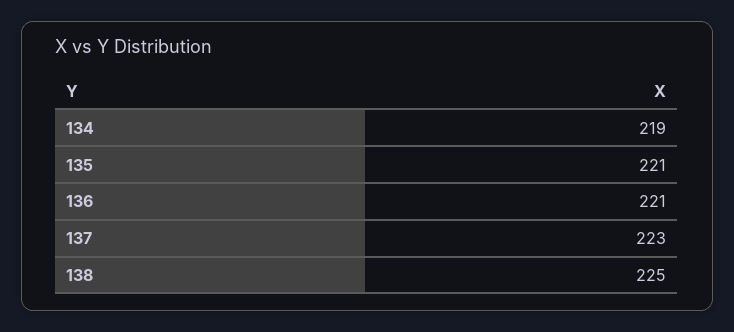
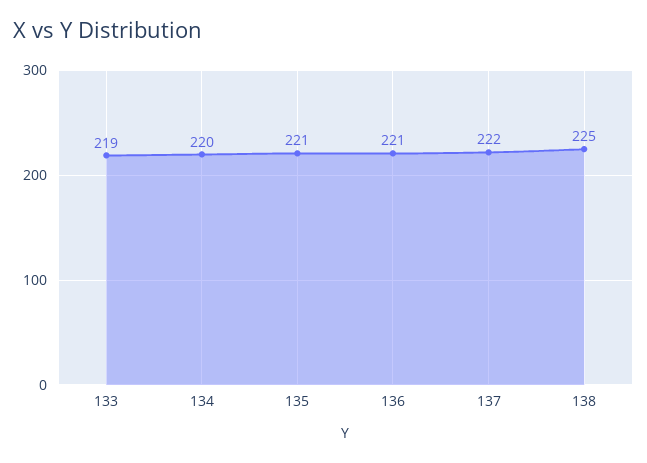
134: 219 -> 220
137: 223 -> 222
133: none -> 219

